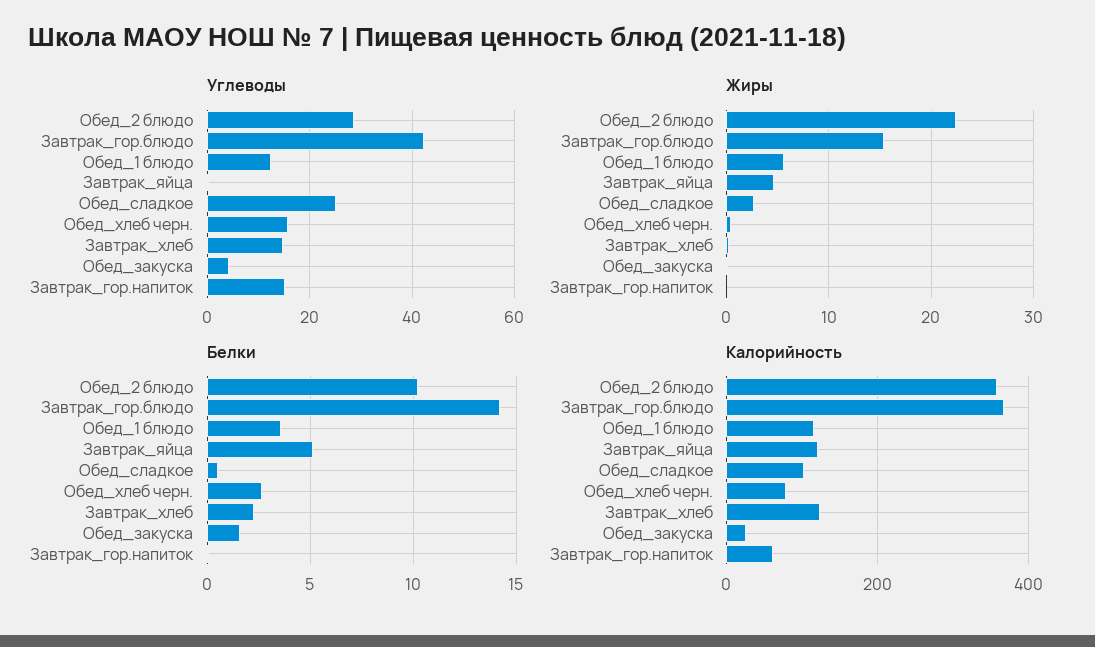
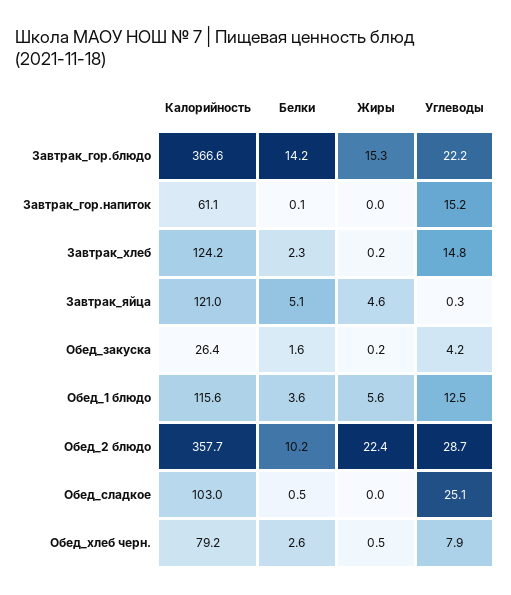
Углеводы, Завтрак_гор.блюдо: 42 -> 22.2
Углеводы, Обед_хлеб черн.: 16 -> 7.9
Жиры, Обед_сладкое: 3 -> 0

